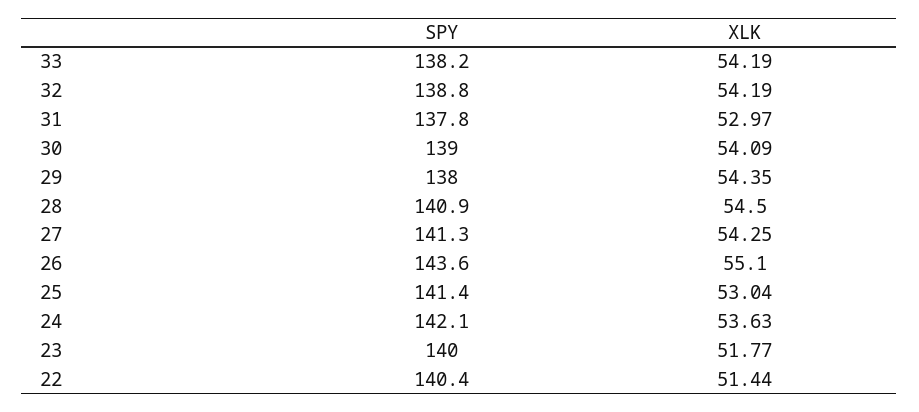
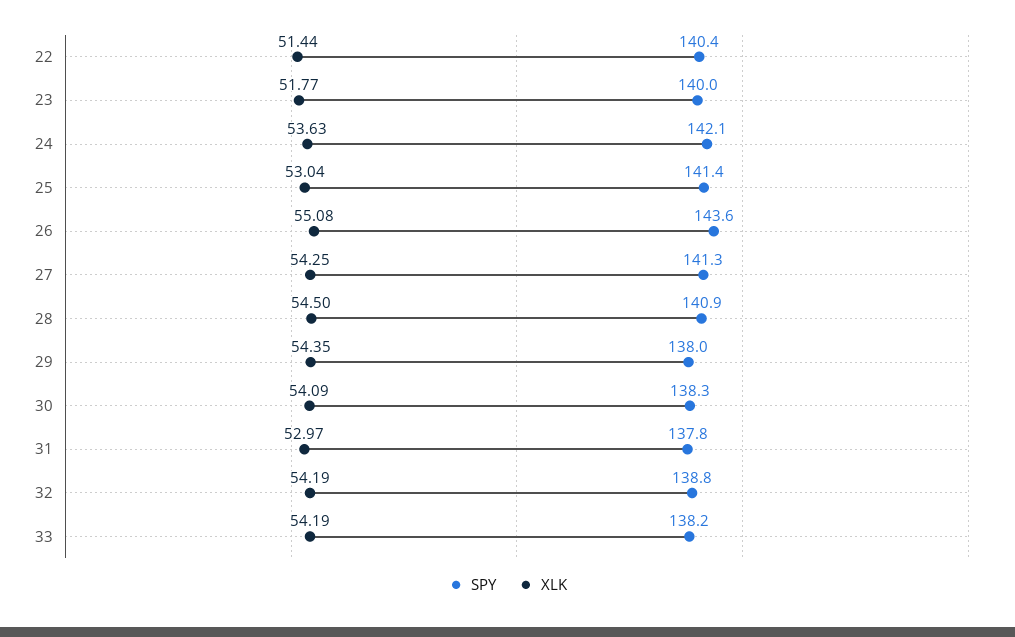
SPY, 30: 139 -> 138.3
XLK, 26: 55.1 -> 55.08

